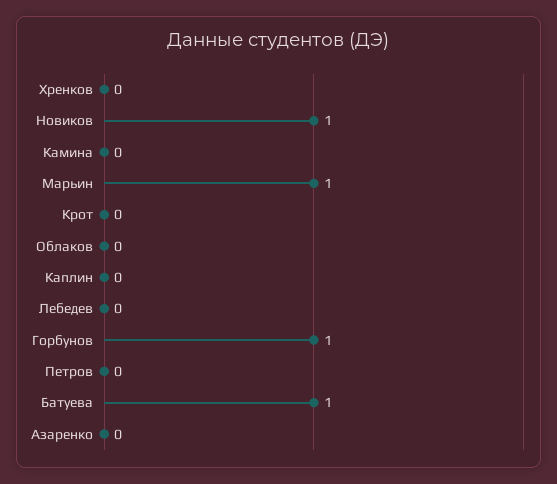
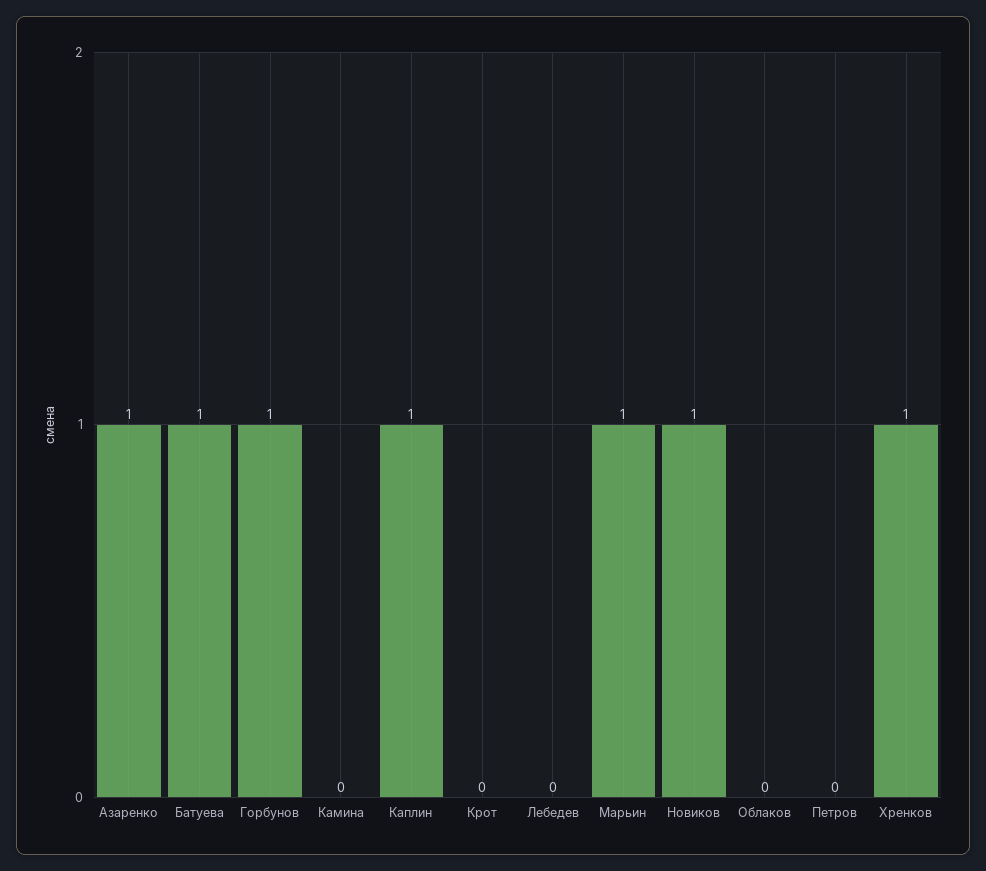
Хренков: 0 -> 1
Каплин: 0 -> 1
Азаренко: 0 -> 1

